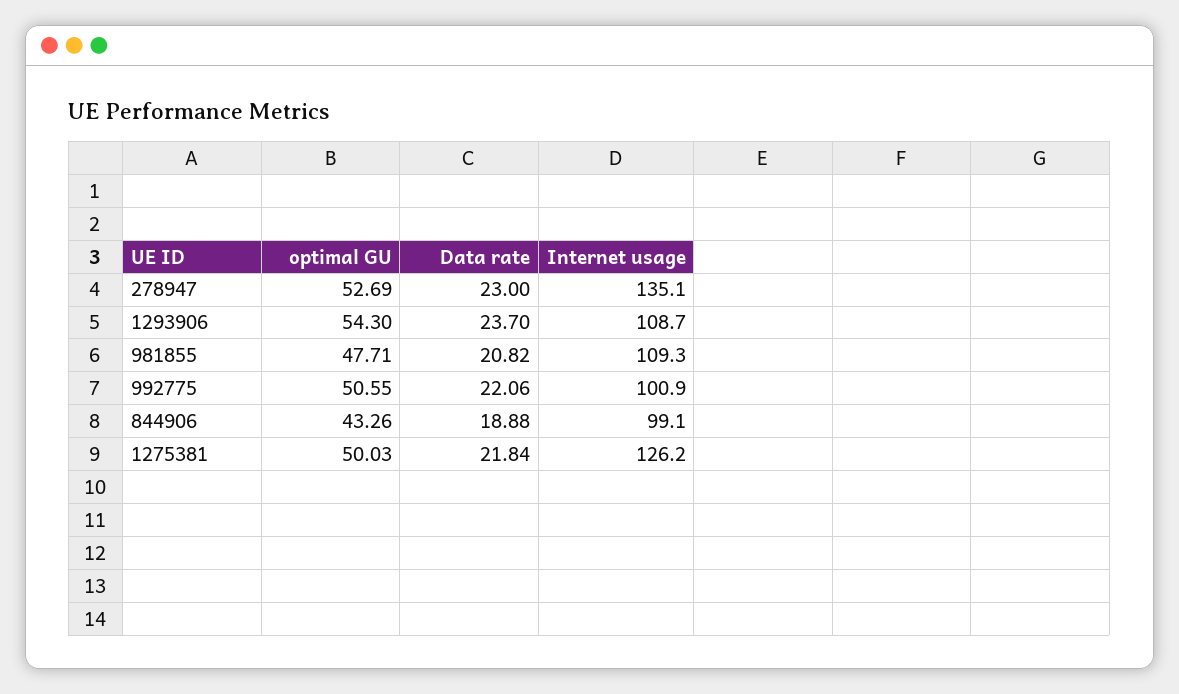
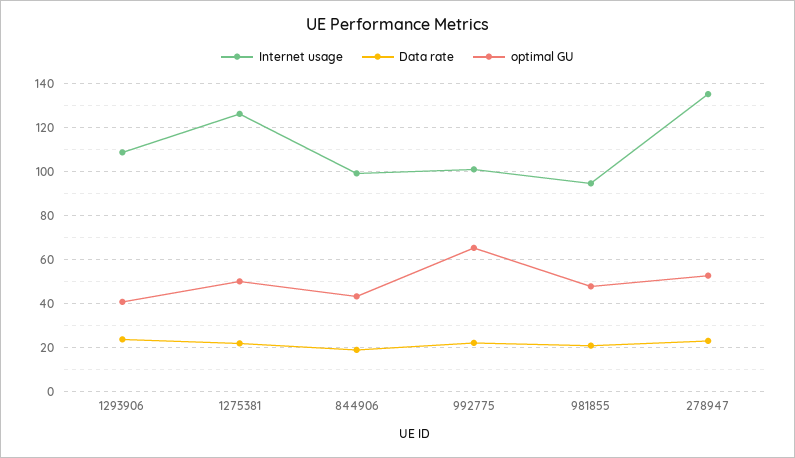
optimal GU, 1293906: 54.3 -> 40
Internet usage, 981855: 109.3 -> 95
optimal GU, 992775: 50.55 -> 65

